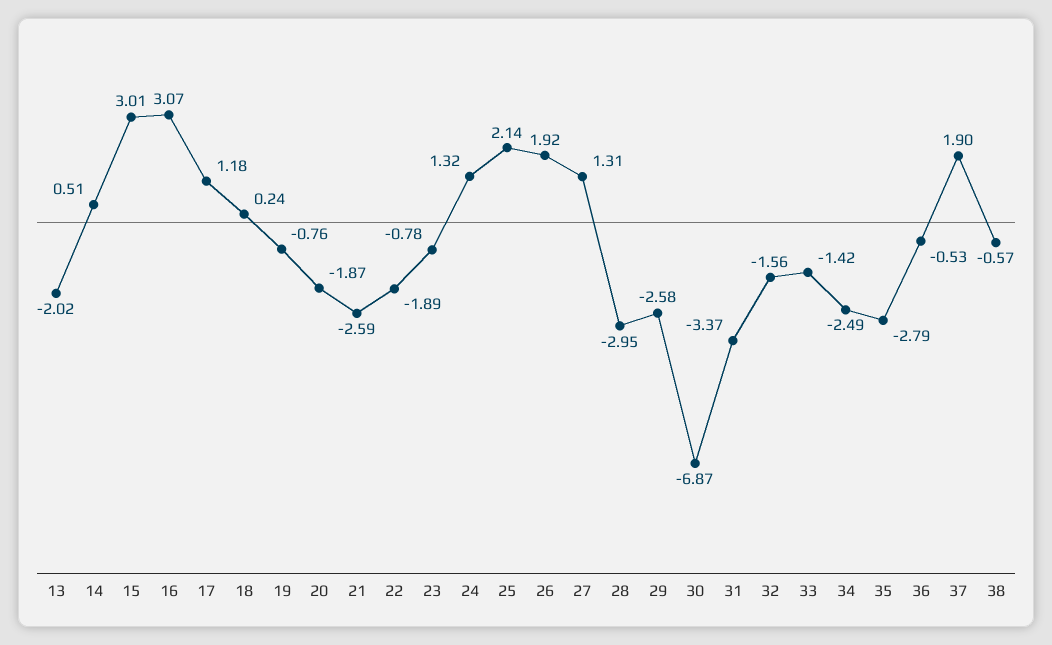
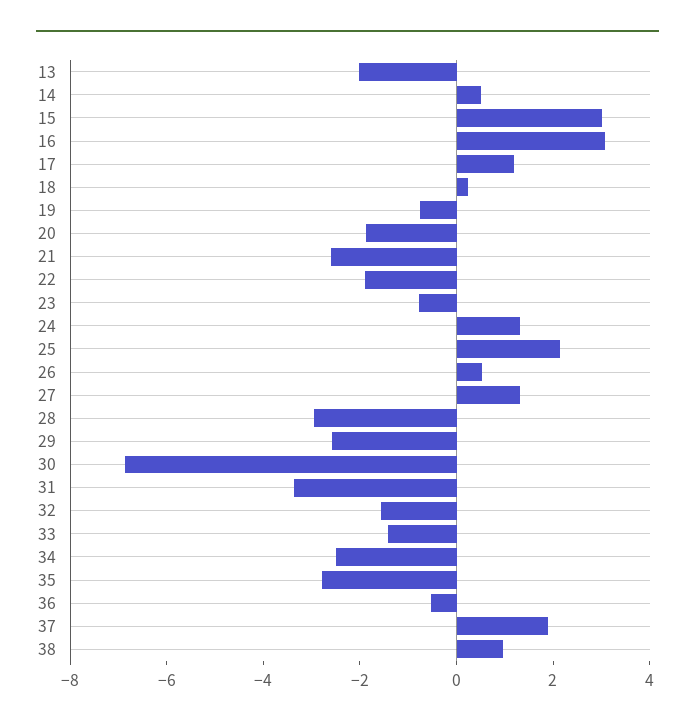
26: 1.92 -> 0.5
38: -0.57 -> 1

